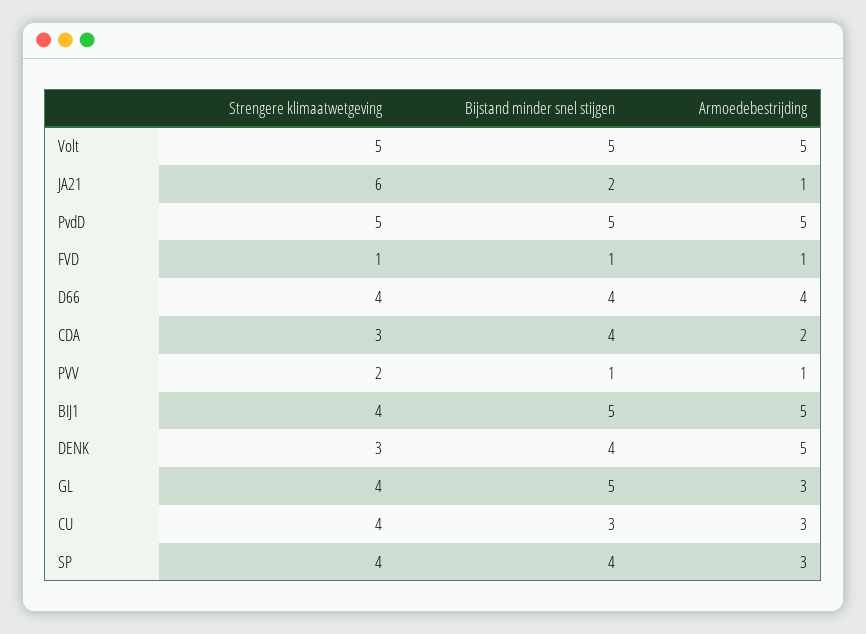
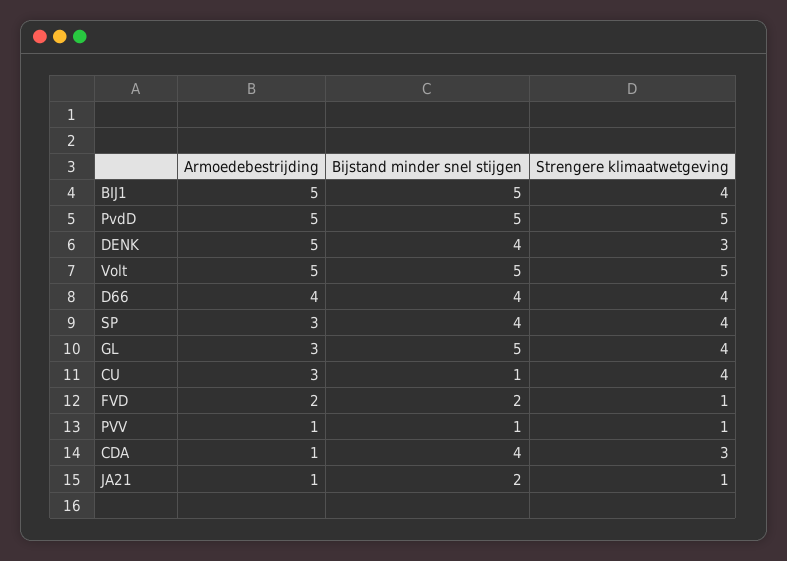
Strengere klimaatwetgeving, JA21: 6 -> 1
Bijstand minder snel stijgen, FVD: 1 -> 2
Armoedebestrijding, FVD: 1 -> 2
Armoedebestrijding, CDA: 2 -> 1
Strengere klimaatwetgeving, PVV: 2 -> 1
Bijstand minder snel stijgen, CU: 3 -> 1

